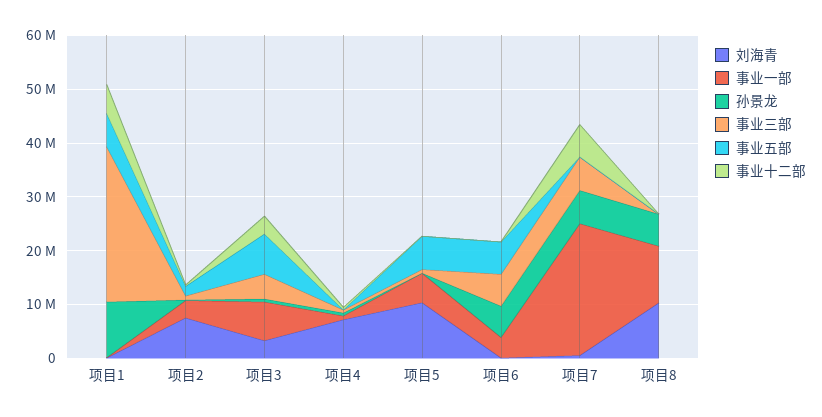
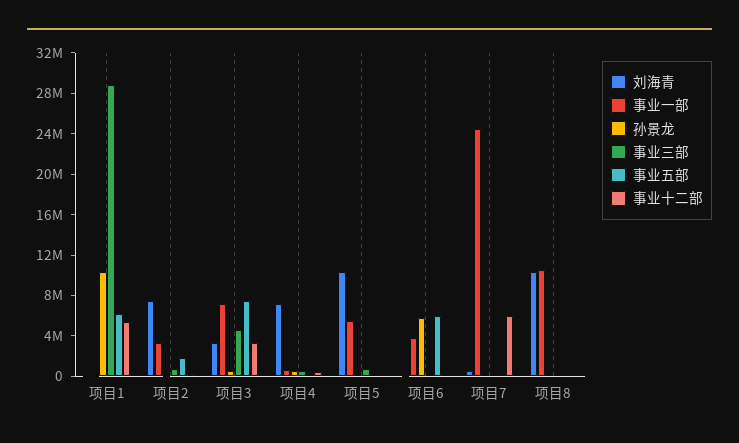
事业五部, 项目5: 6000000 -> 0
事业三部, 项目6: 6000000 -> 0
孙景龙, 项目7: 6000000 -> 0
事业三部, 项目7: 6000000 -> 0
孙景龙, 项目8: 6000000 -> 0

